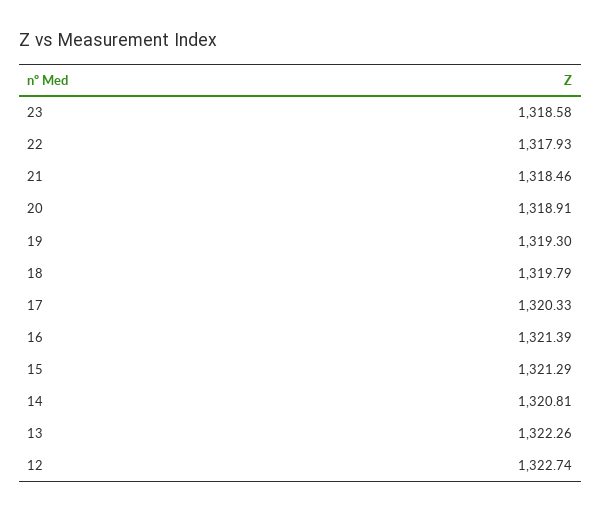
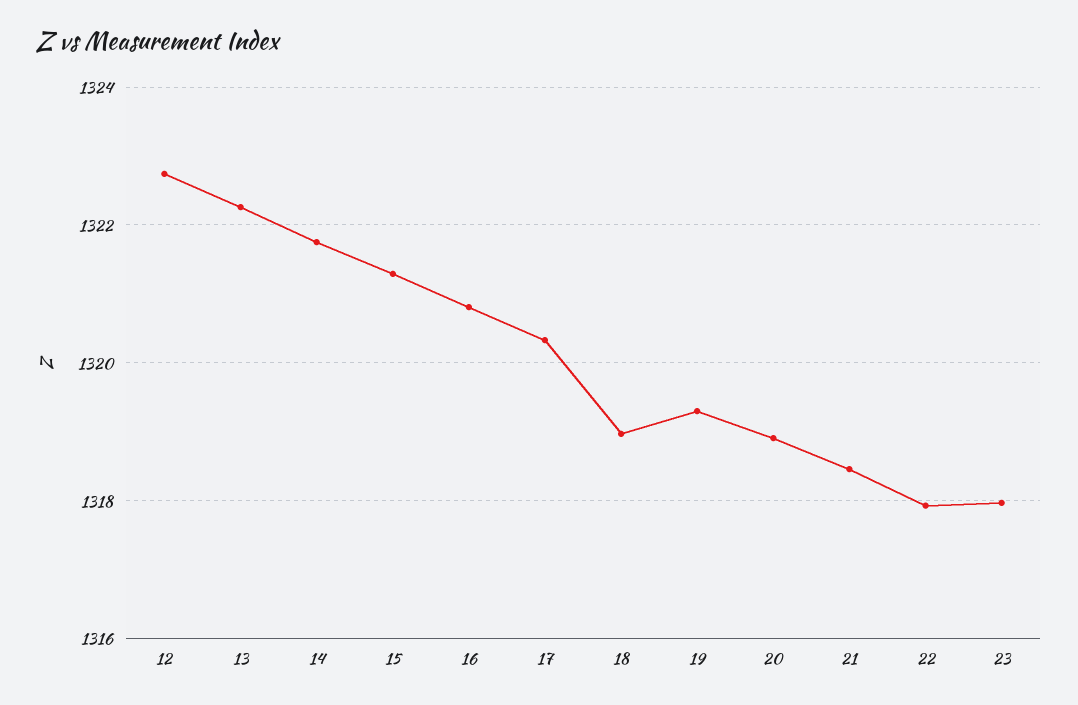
23: 1318.58 -> 1318
18: 1319.79 -> 1319
16: 1321.39 -> 1320.8
14: 1320.81 -> 1321.8

